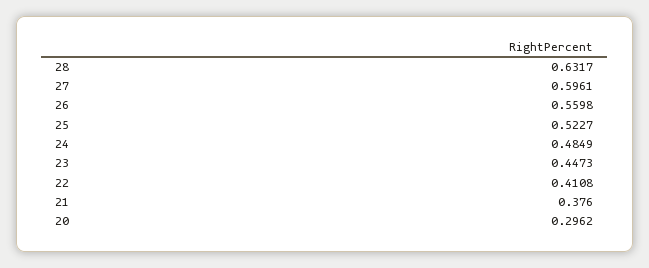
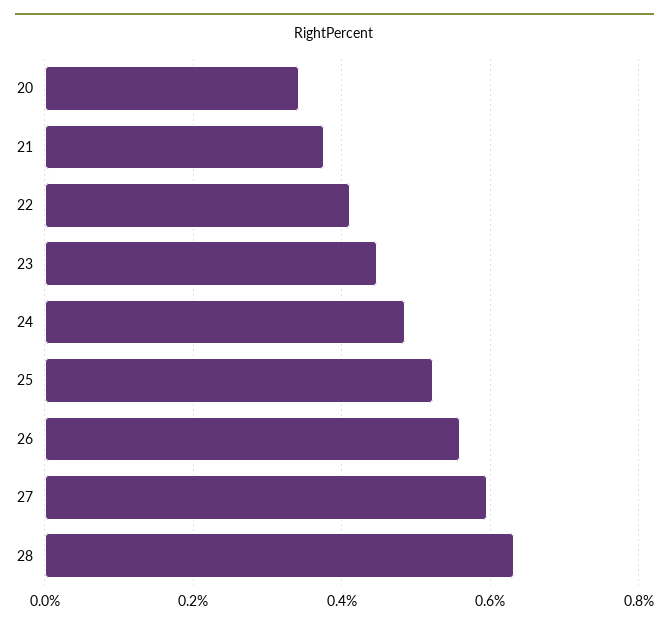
20: 0.2962 -> 0.34

